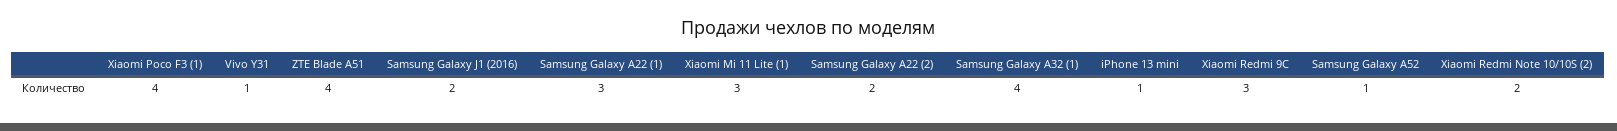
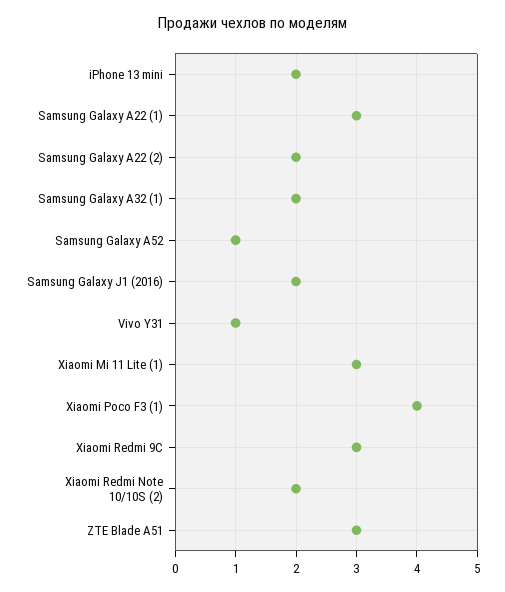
ZTE Blade A51: 4 -> 3
Samsung Galaxy A32 (1): 4 -> 2
iPhone 13 mini: 1 -> 2

